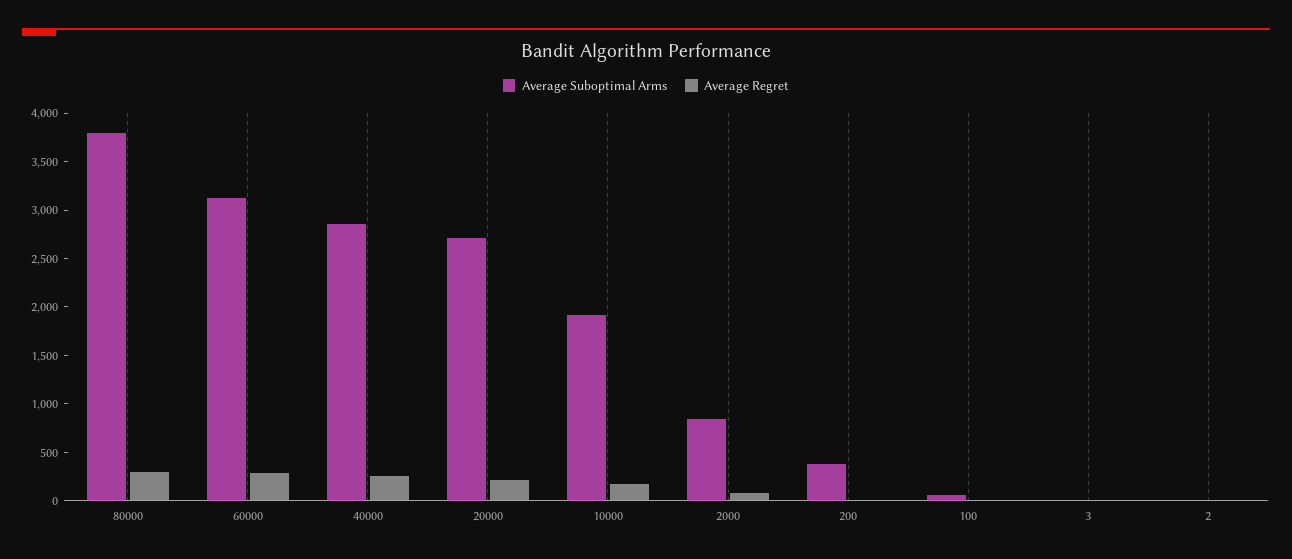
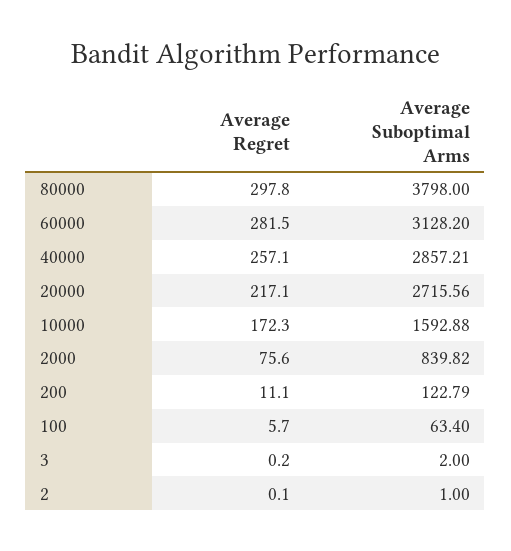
Average Suboptimal Arms, 10000: 1900 -> 1592.88
Average Suboptimal Arms, 200: 400 -> 122.79

